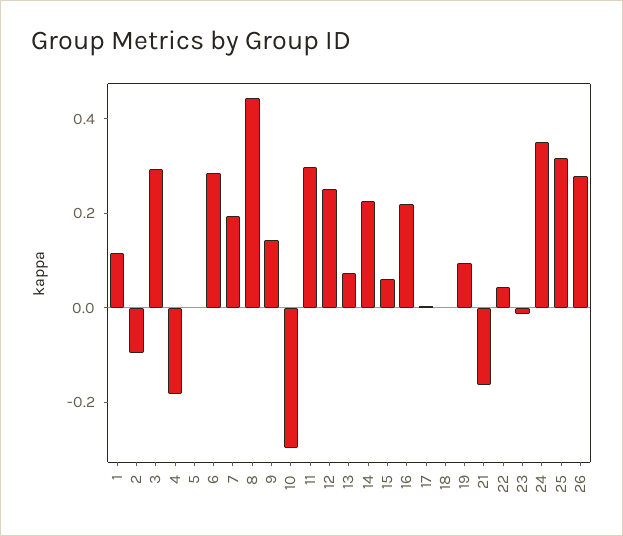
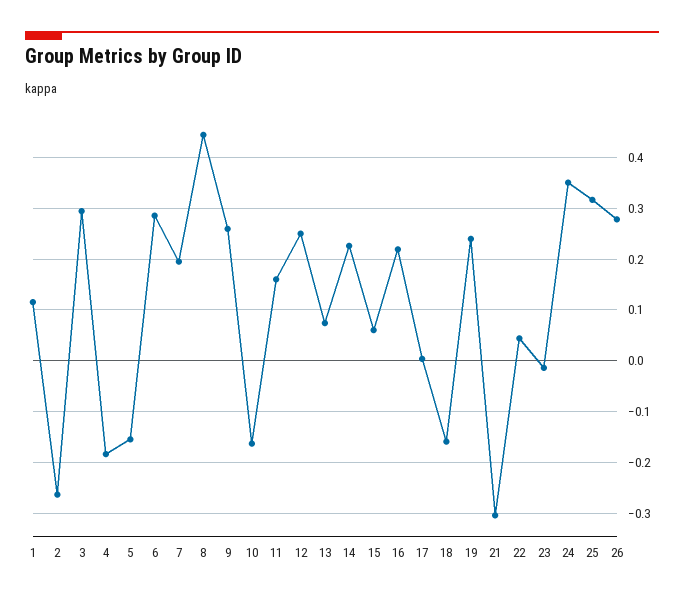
2: -0.1 -> -0.26
5: 0 -> -0.16
9: 0.15 -> 0.26
10: -0.3 -> -0.16
11: 0.3 -> 0.16
18: 0 -> -0.16
19: 0.1 -> 0.24
21: -0.15 -> -0.3

